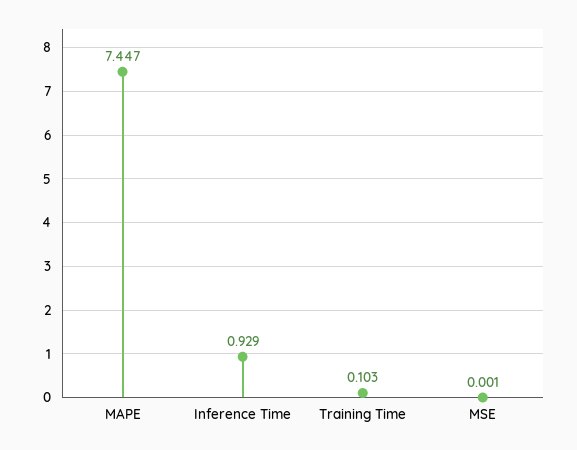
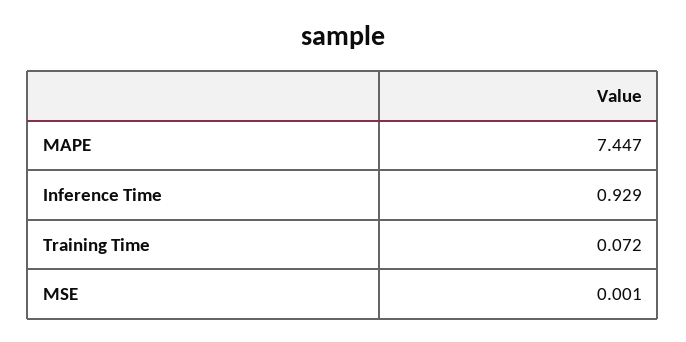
Training Time: 0.103 -> 0.072

